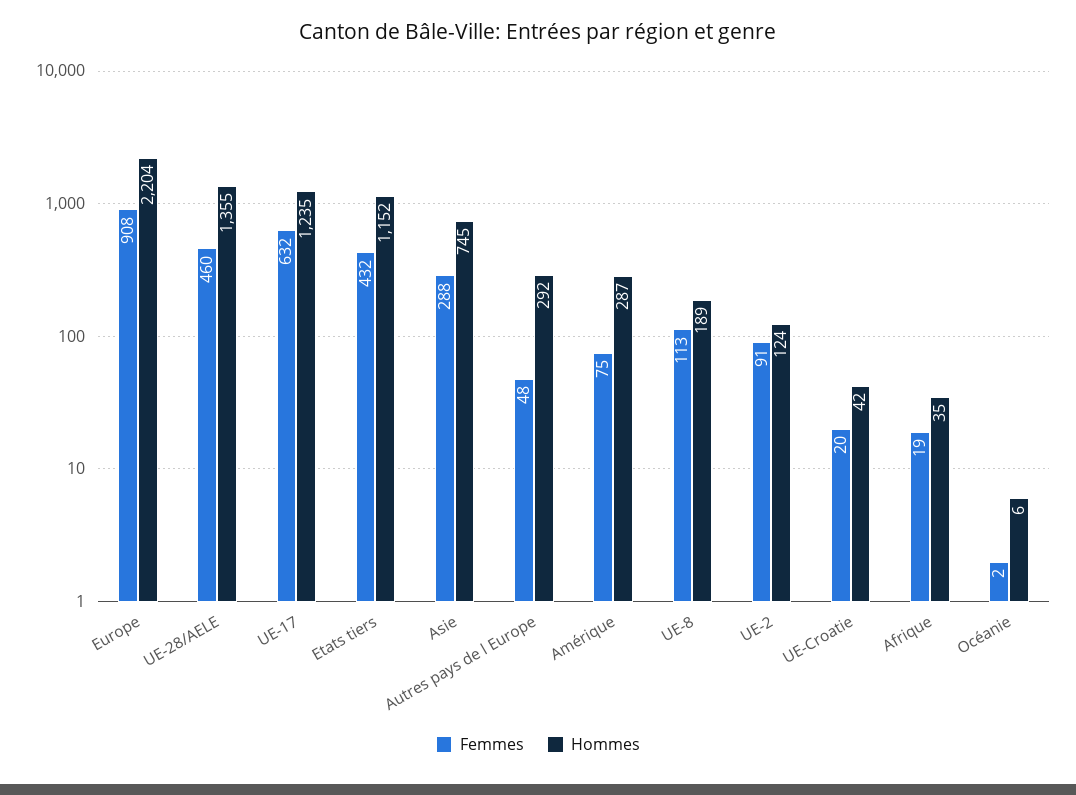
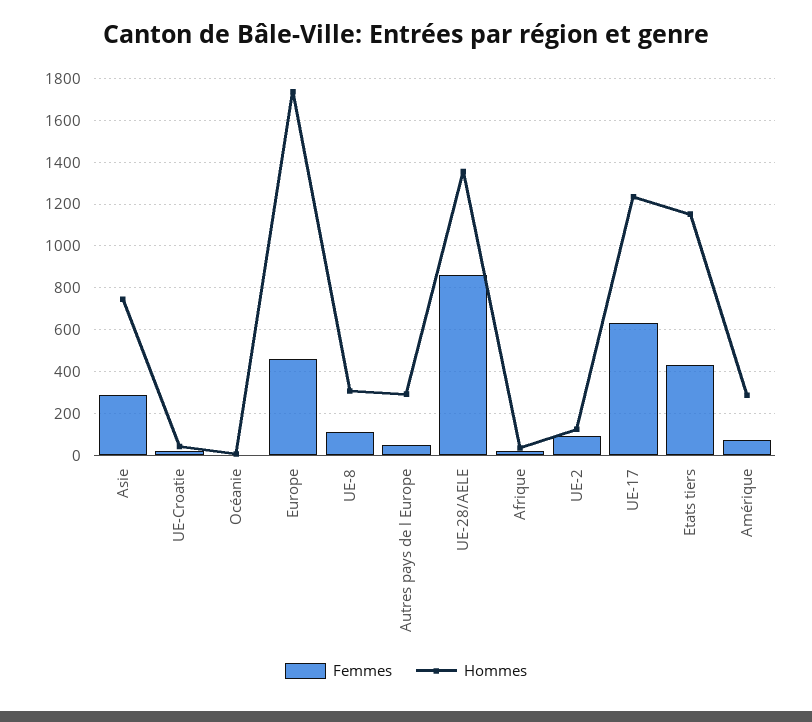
Femmes, Europe: 908 -> 450
Hommes, Europe: 2204 -> 1750
Femmes, UE-28/AELE: 460 -> 850
Hommes, UE-8: 189 -> 300

